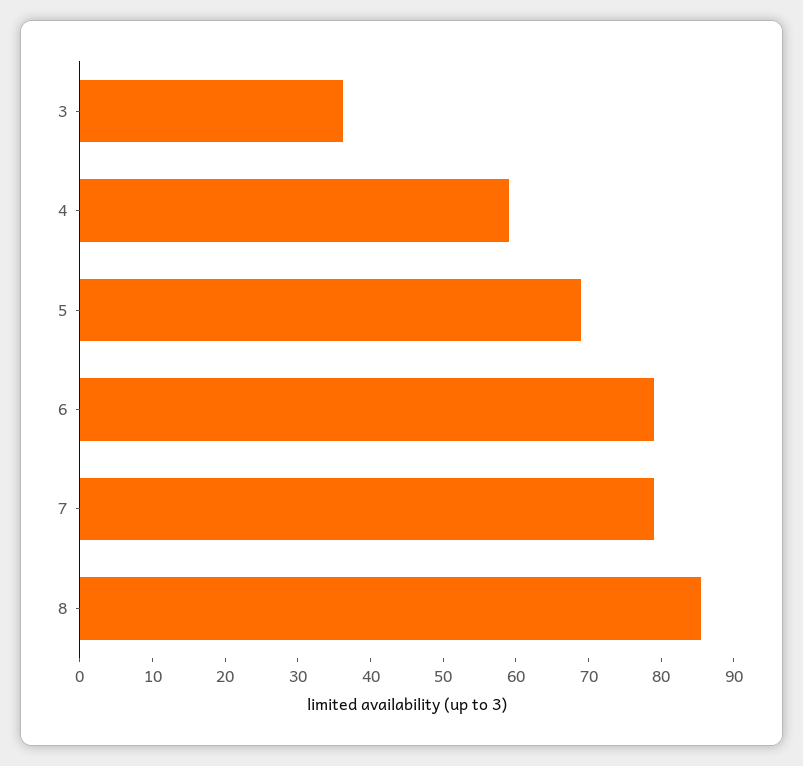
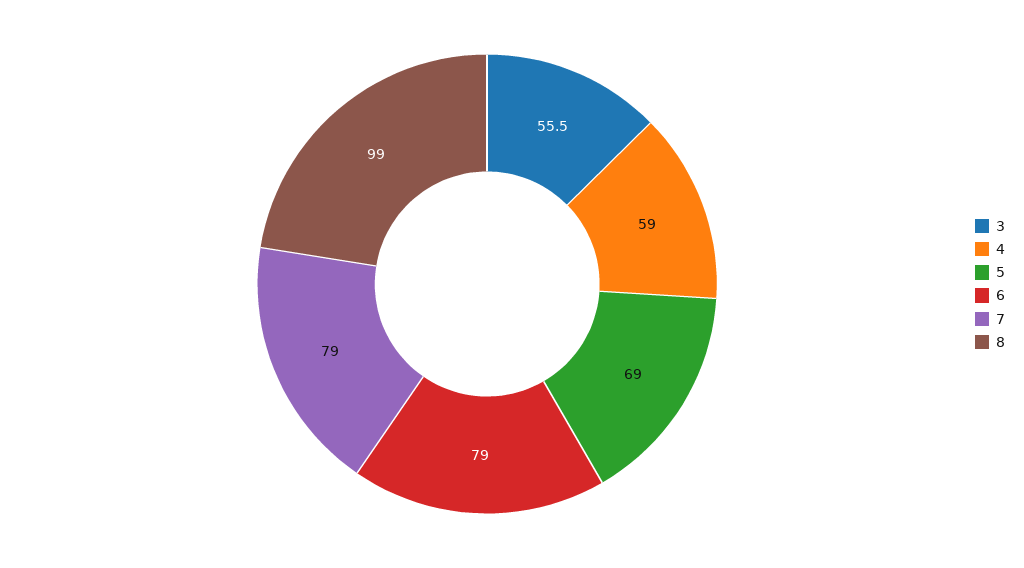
3: 36 -> 55.5
8: 86 -> 99

